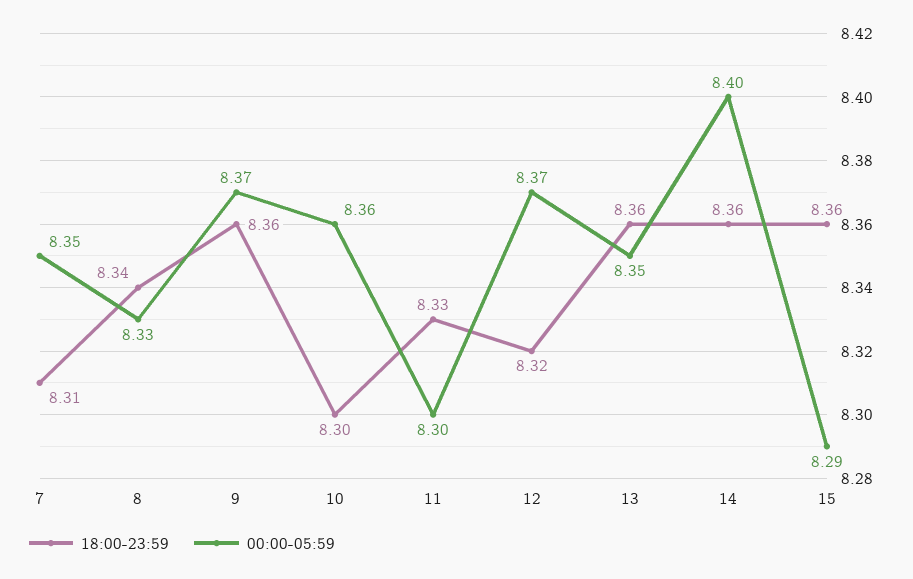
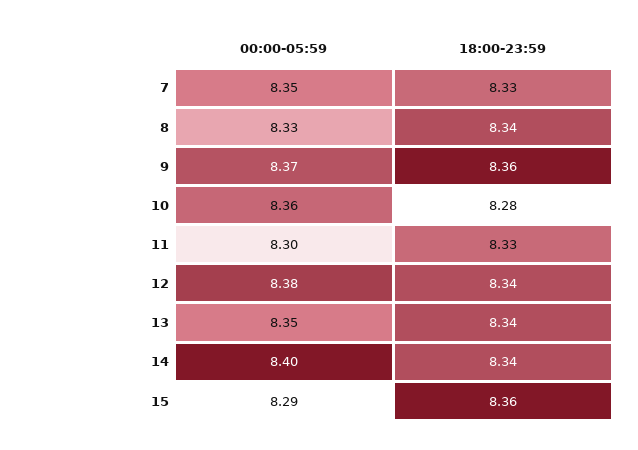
18:00-23:59, 7: 8.31 -> 8.33
18:00-23:59, 10: 8.3 -> 8.28
18:00-23:59, 12: 8.32 -> 8.34
00:00-05:59, 12: 8.37 -> 8.38
18:00-23:59, 13: 8.36 -> 8.34
18:00-23:59, 14: 8.36 -> 8.34

